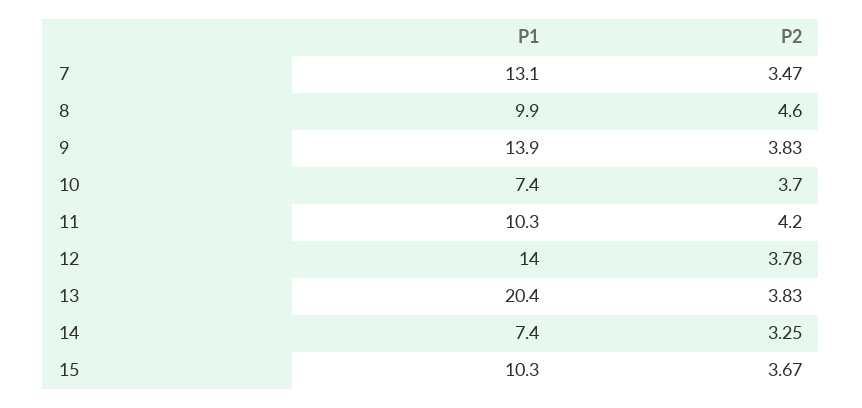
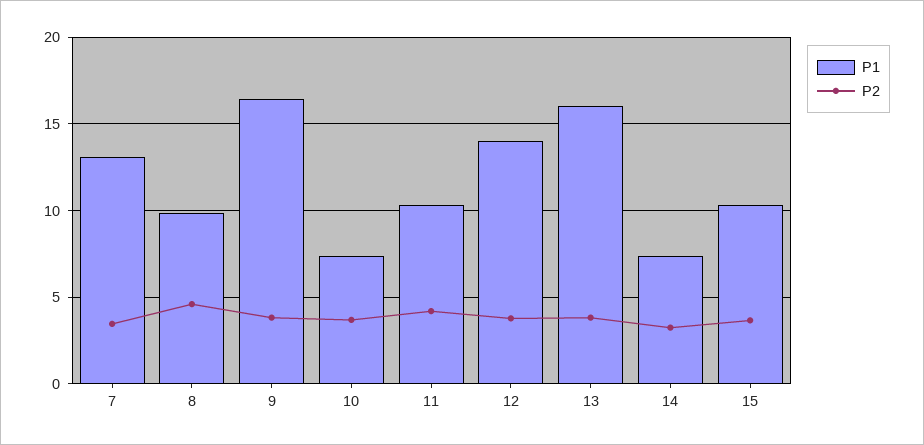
P1, 9: 13.9 -> 16.5
P1, 13: 20.4 -> 16

